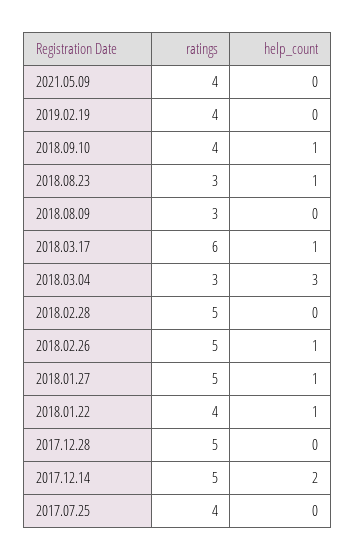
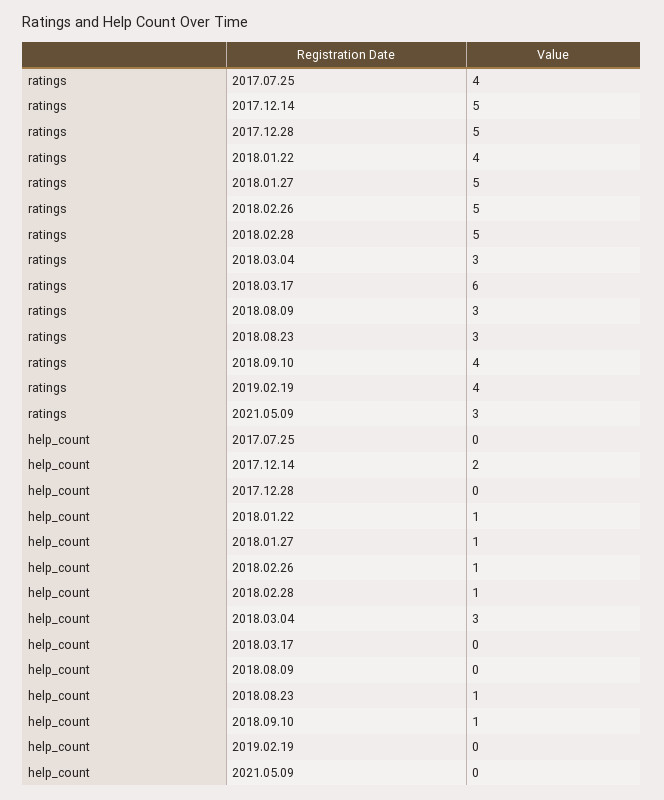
ratings, 2021.05.09: 4 -> 3
help_count, 2018.03.17: 1 -> 0
help_count, 2018.02.28: 0 -> 1

